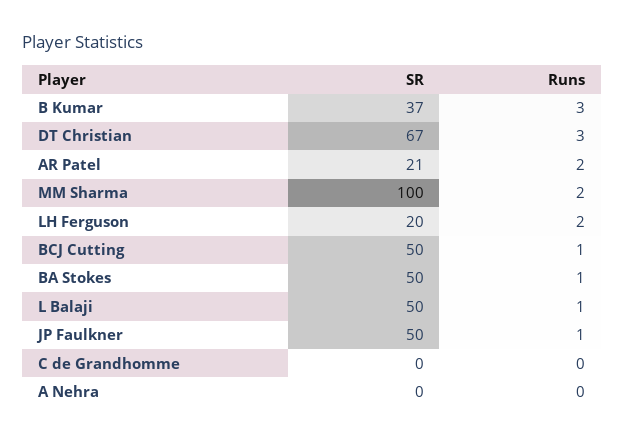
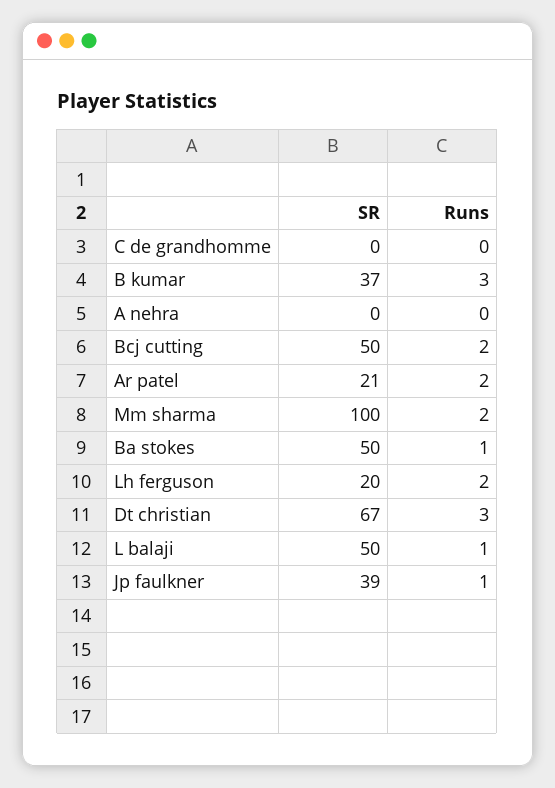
Runs, BCJ Cutting: 1 -> 2
SR, JP Faulkner: 50 -> 39

